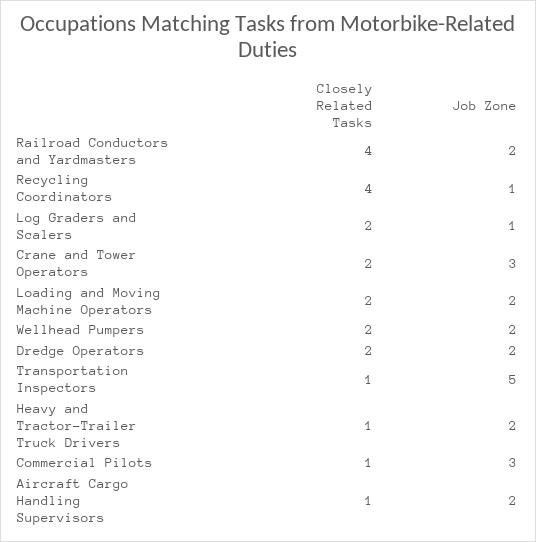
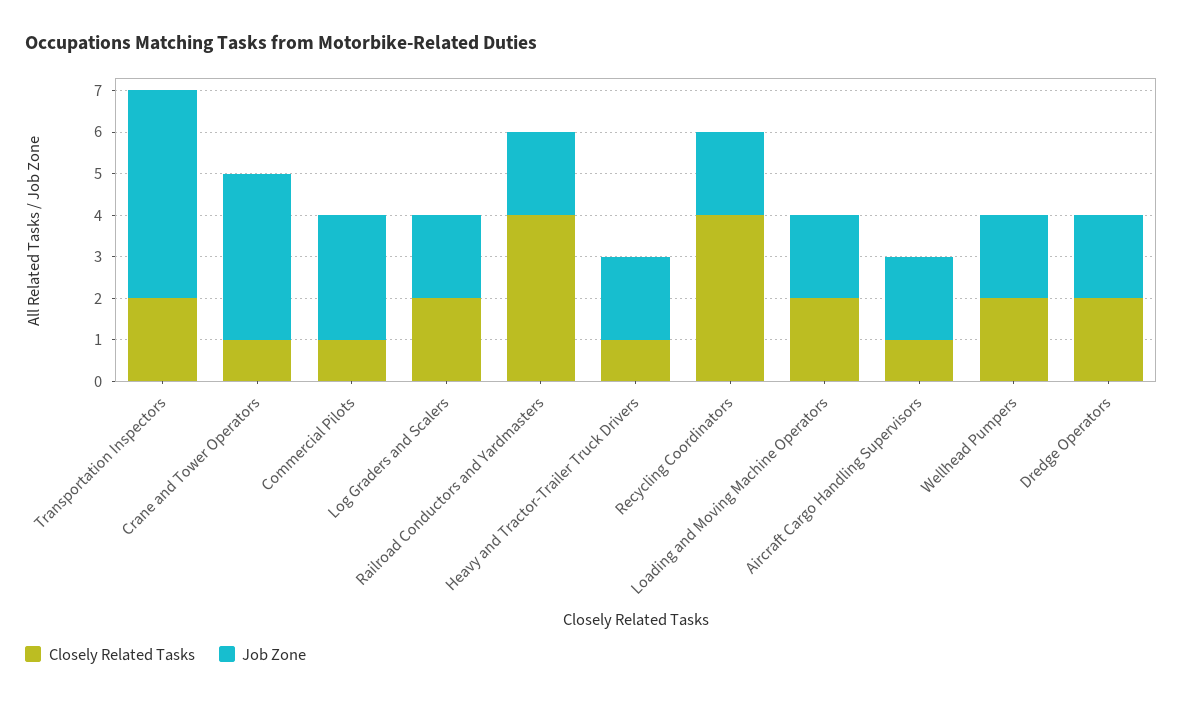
Job Zone, Recycling Coordinators: 1 -> 2
Job Zone, Log Graders and Scalers: 1 -> 2
Closely Related Tasks, Crane and Tower Operators: 2 -> 1
Job Zone, Crane and Tower Operators: 3 -> 4
Closely Related Tasks, Transportation Inspectors: 1 -> 2

